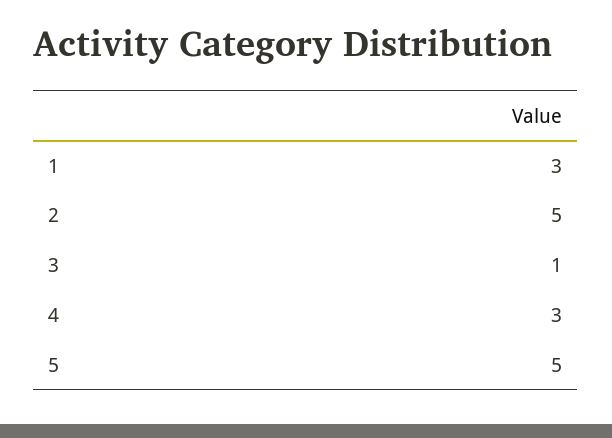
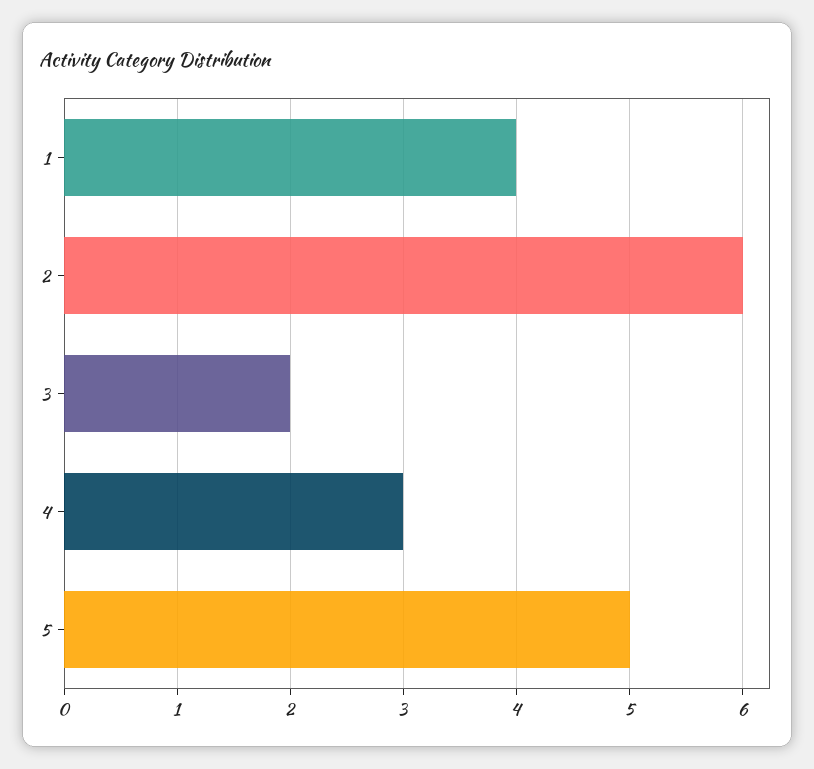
1: 3 -> 4
2: 5 -> 6
3: 1 -> 2

